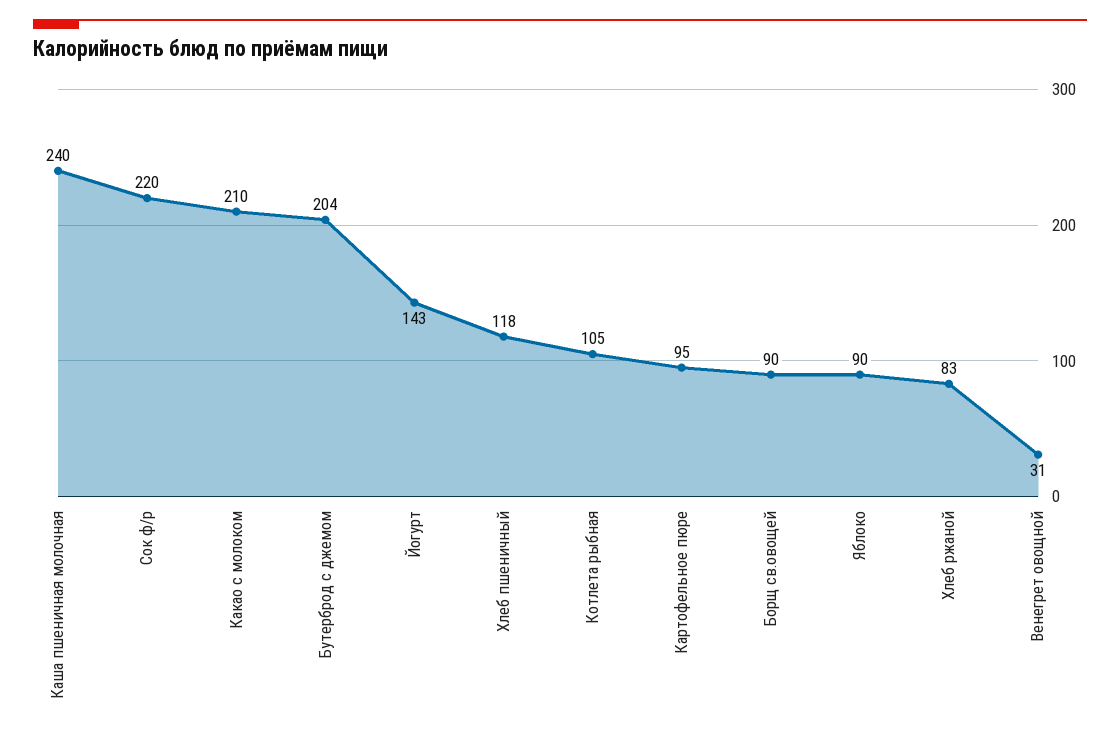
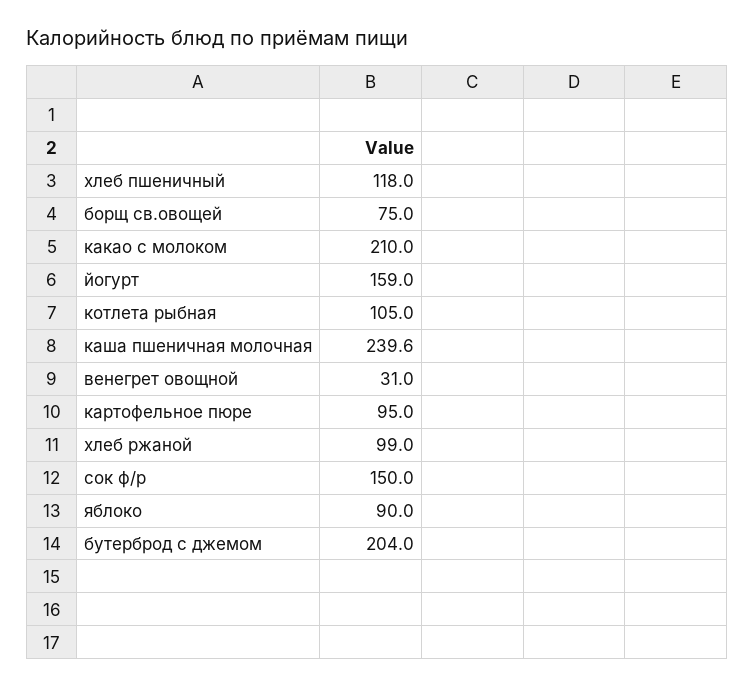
Сок ф/р: 220 -> 150
Йогурт: 143 -> 159
Борщ св.овощей: 90 -> 75
Хлеб ржаной: 83 -> 99

